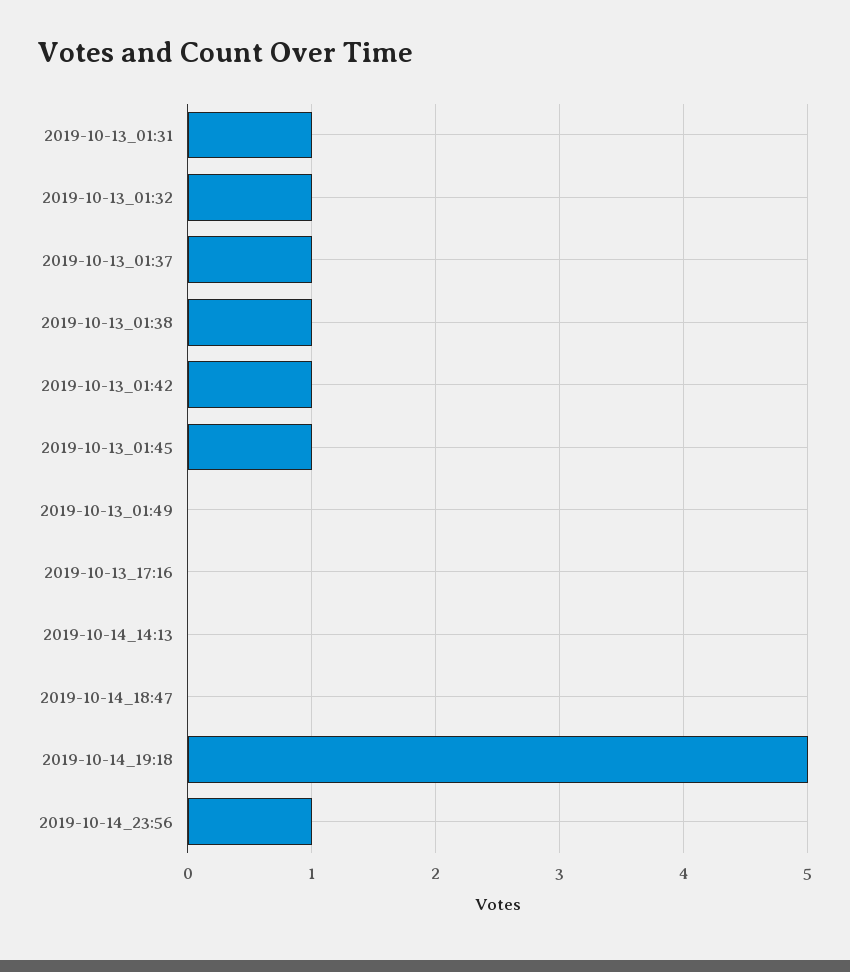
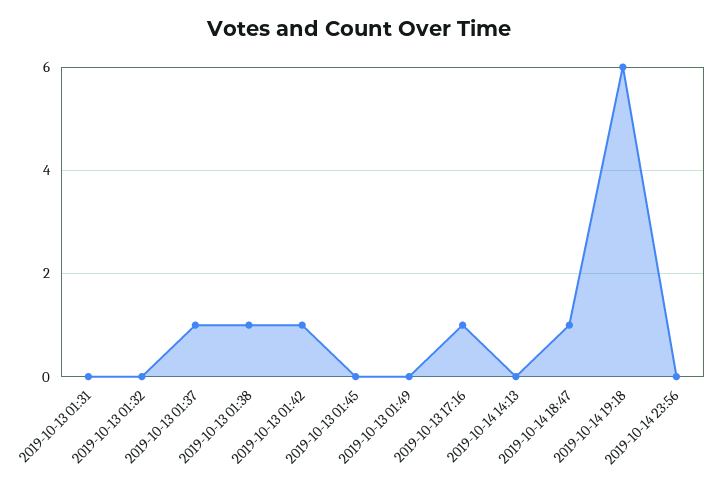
2019-10-13_01:31: 1 -> 0
2019-10-13_01:32: 1 -> 0
2019-10-13_01:45: 1 -> 0
2019-10-13_17:16: 0 -> 1
2019-10-14_18:47: 0 -> 1
2019-10-14_19:18: 5 -> 6
2019-10-14_23:56: 1 -> 0

